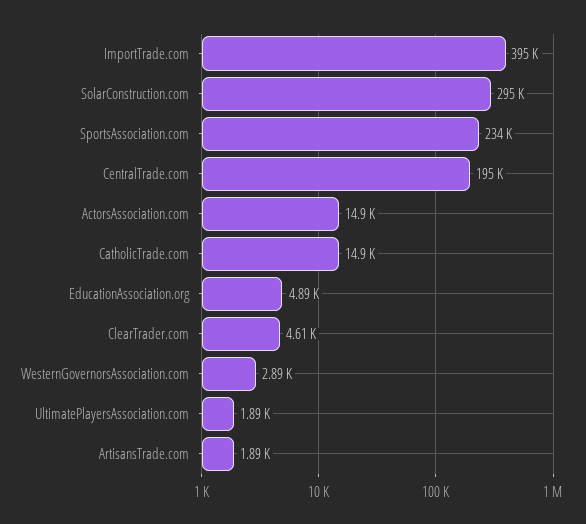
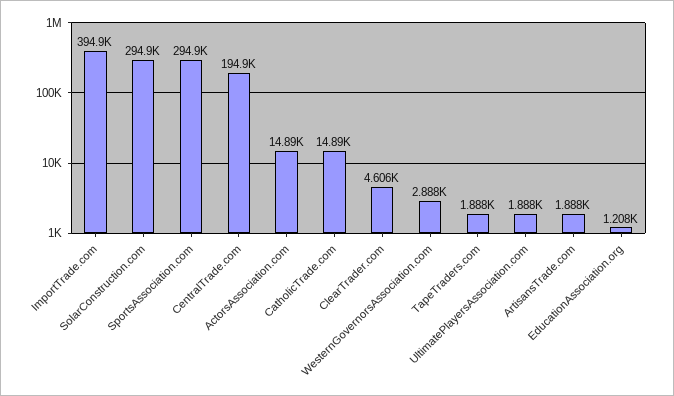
SportsAssociation.com: 234000 -> 294900
EducationAssociation.org: 4890 -> 1208
TapeTraders.com: none -> 1888

